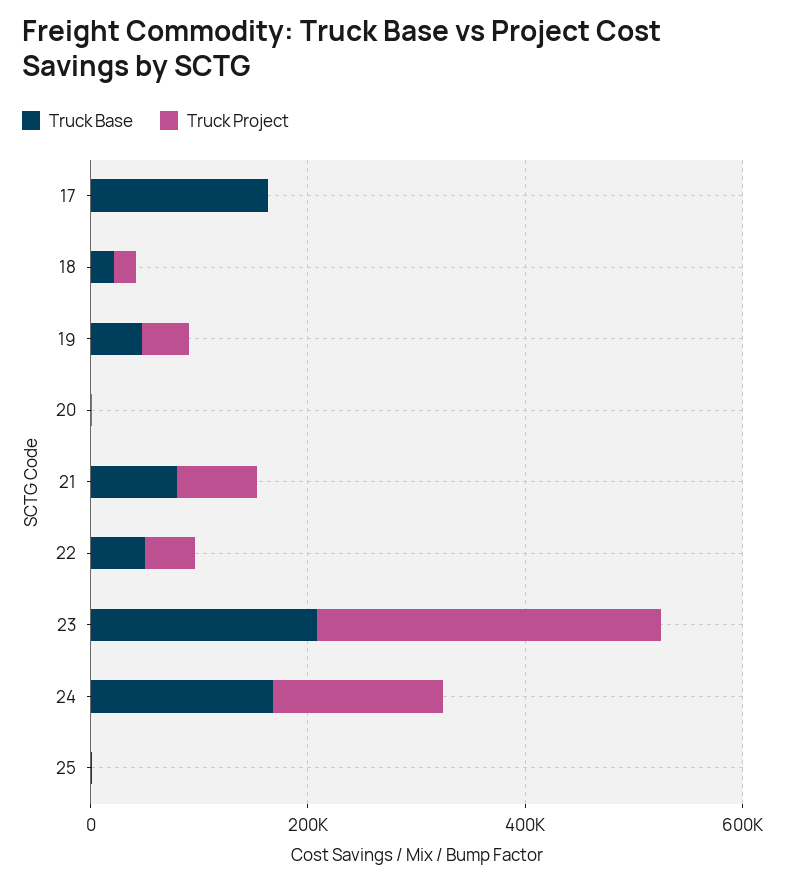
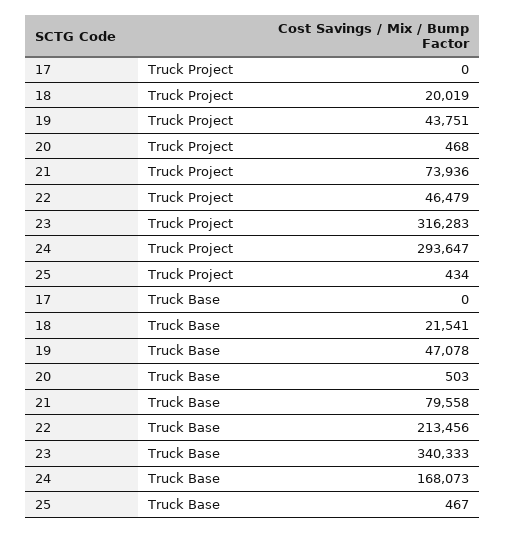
Truck Base, 17: 150000 -> 0
Truck Base, 22: 50000 -> 213456
Truck Base, 23: 200000 -> 340333
Truck Project, 24: 150000 -> 293647

